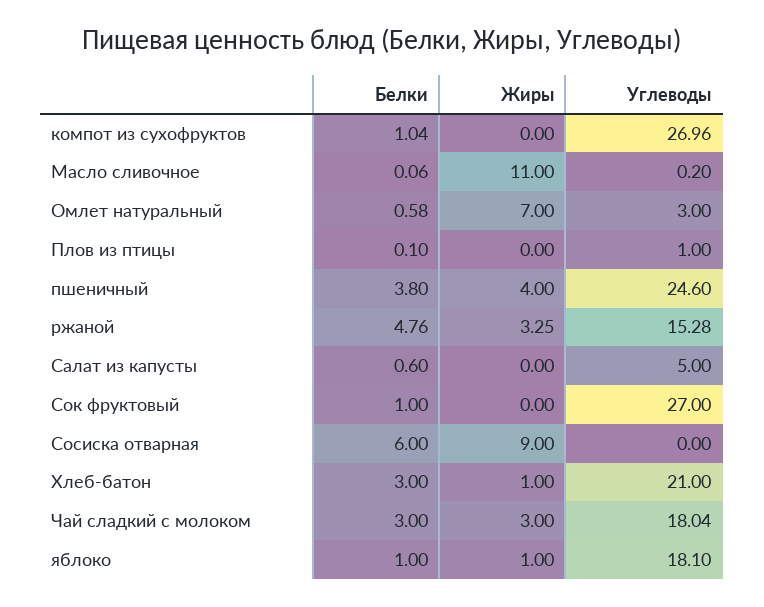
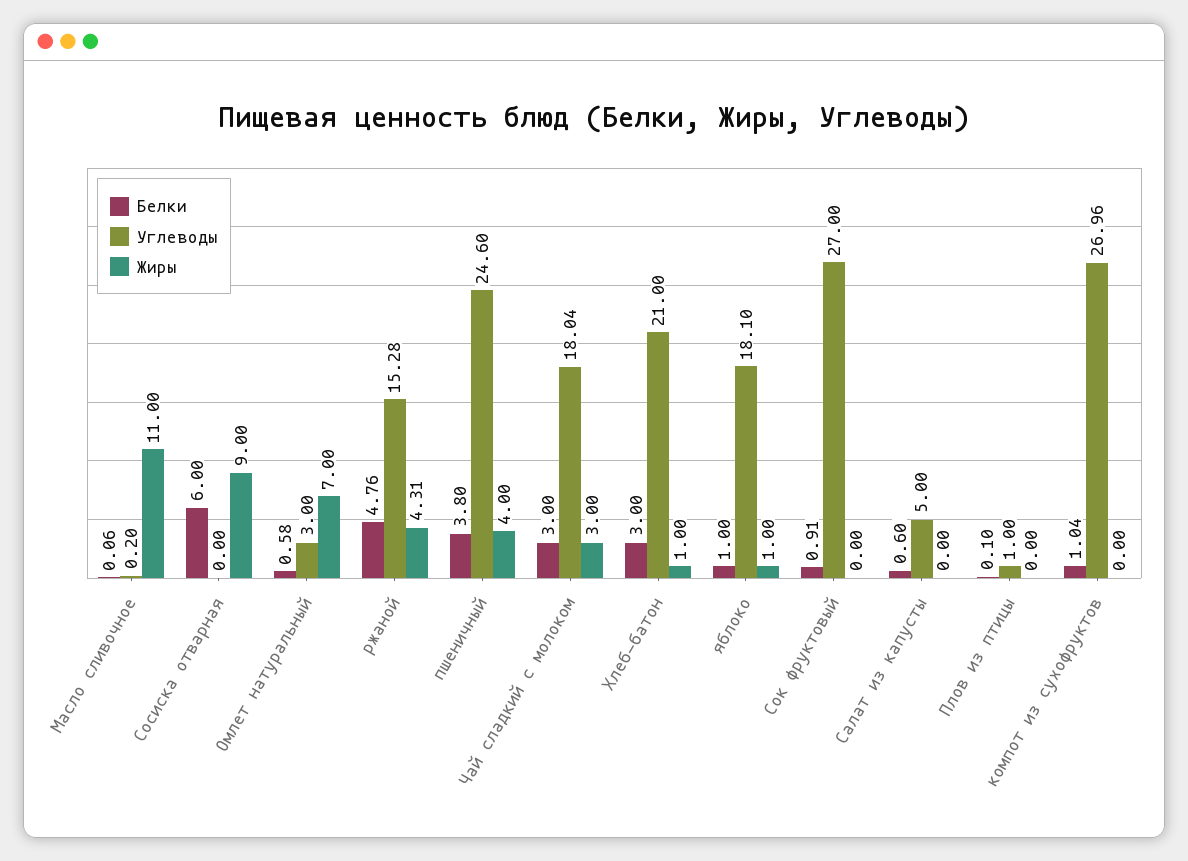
Жиры, ржаной: 3.25 -> 4.31
Белки, Сок фруктовый: 1 -> 0.91

